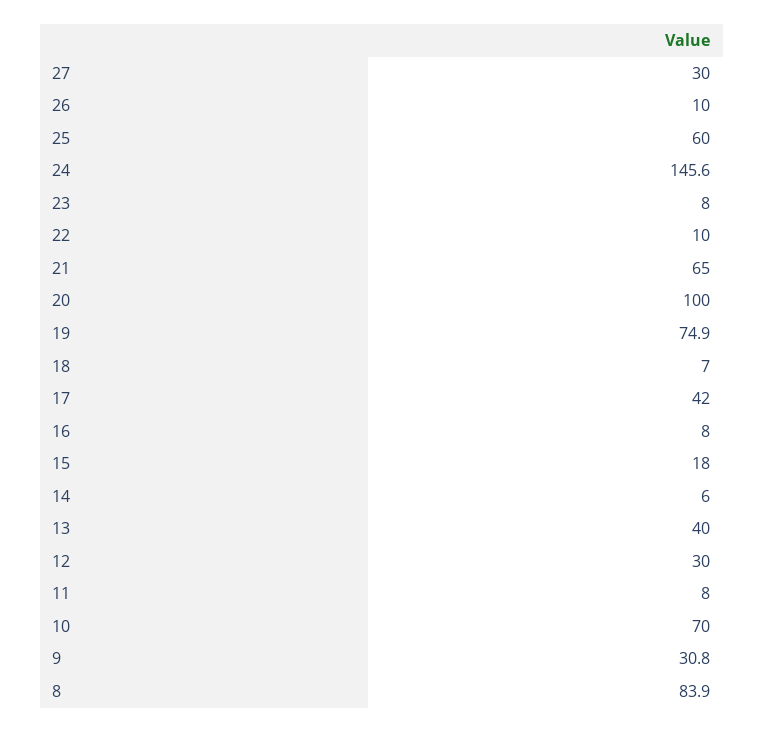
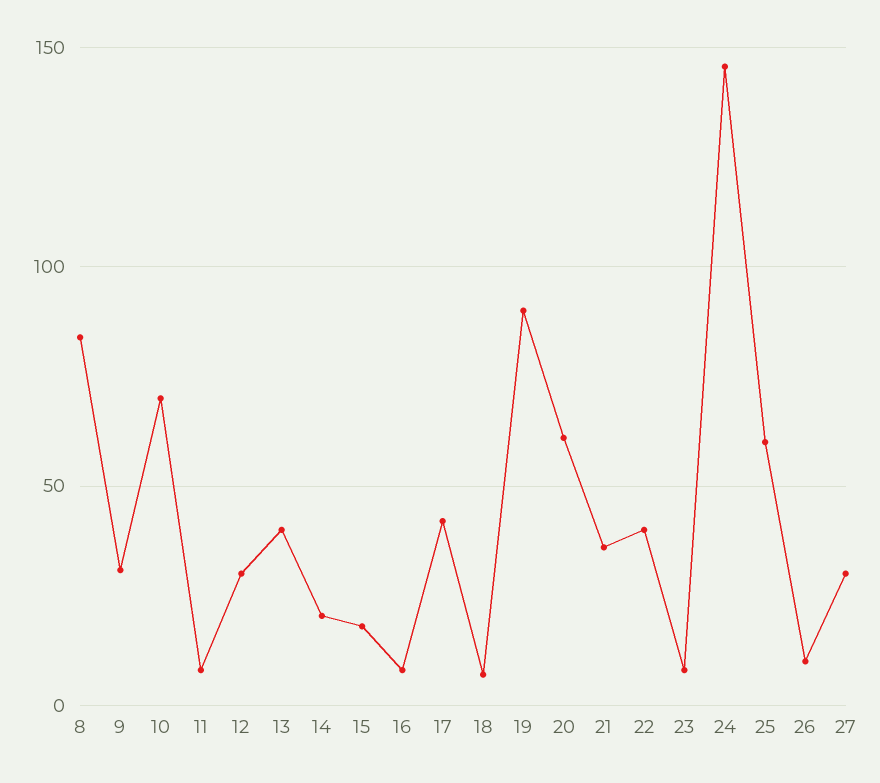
22: 10 -> 40
21: 65 -> 35
20: 100 -> 60
19: 74.9 -> 90
14: 6 -> 20

